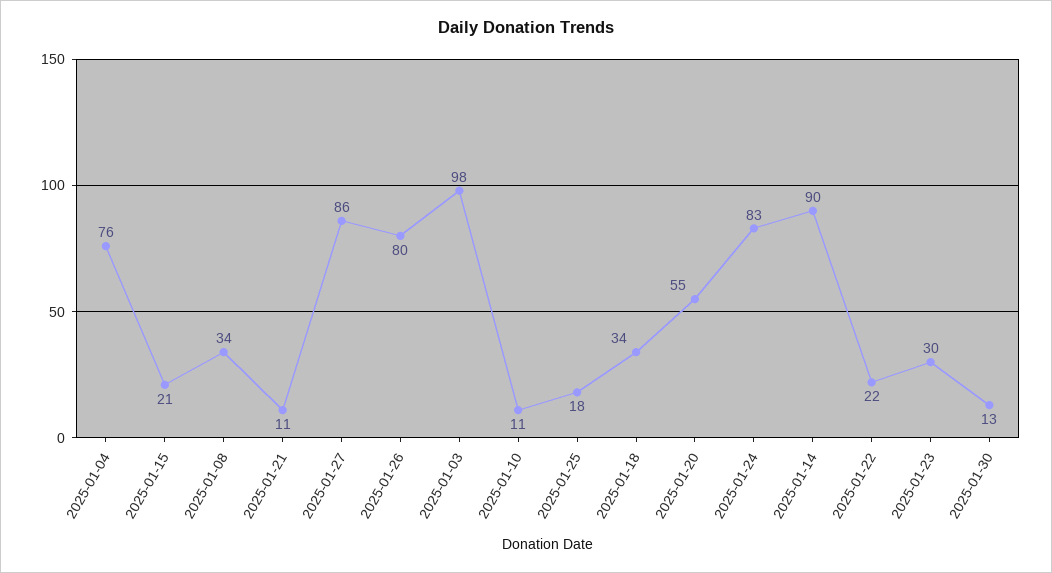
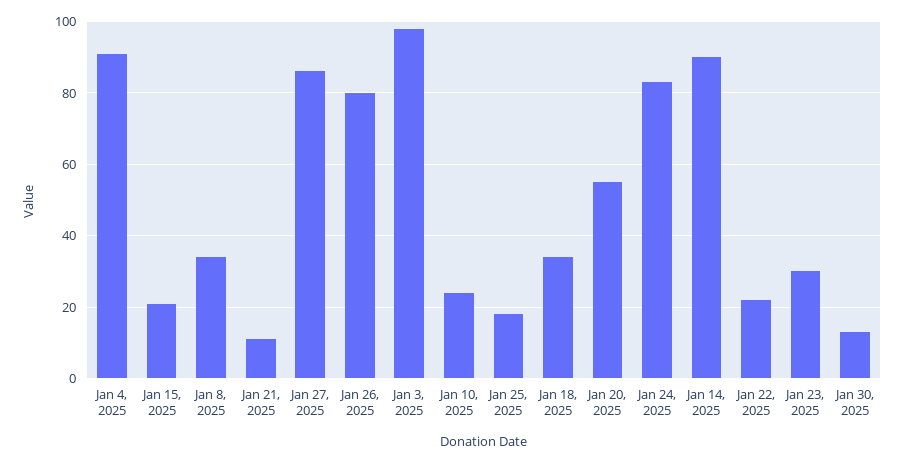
2025-01-04: 76 -> 90
2025-01-10: 11 -> 25

